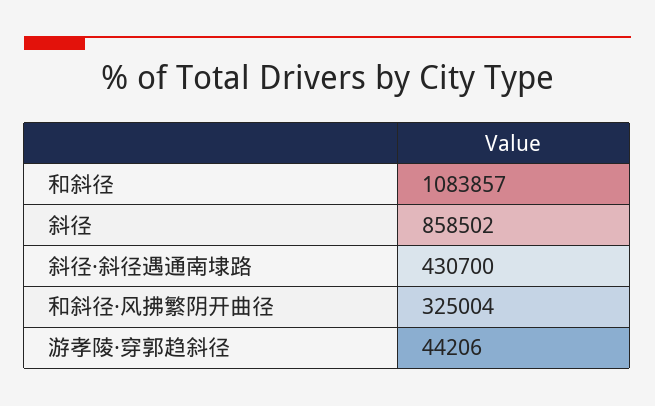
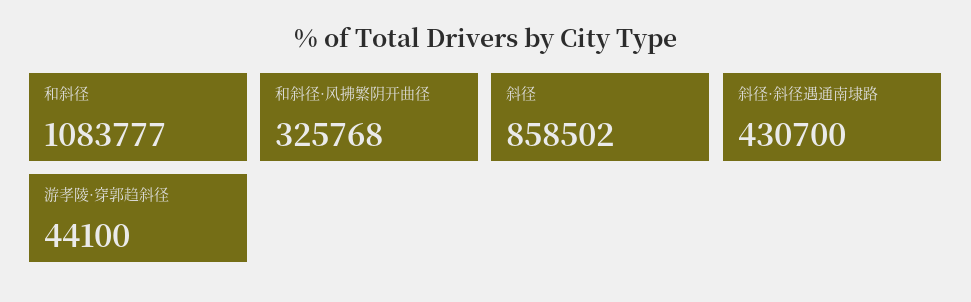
和斜径: 1083857 -> 1083777
和斜径·风拂繁阴开曲径: 325004 -> 325768
游孝陵·穿郭趋斜径: 44206 -> 44100

